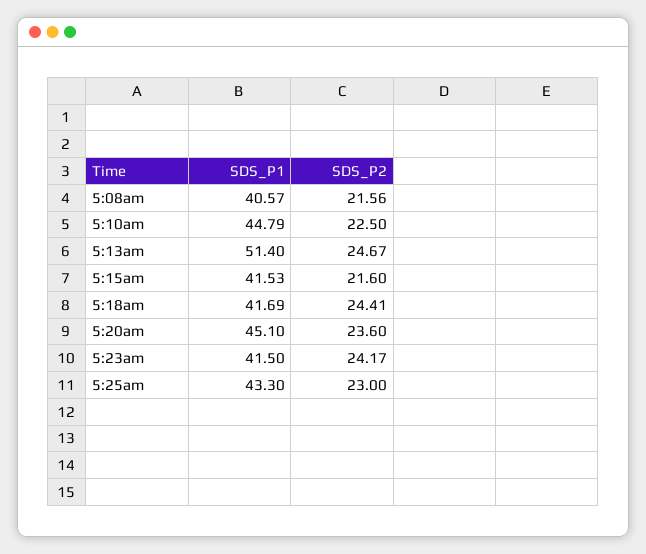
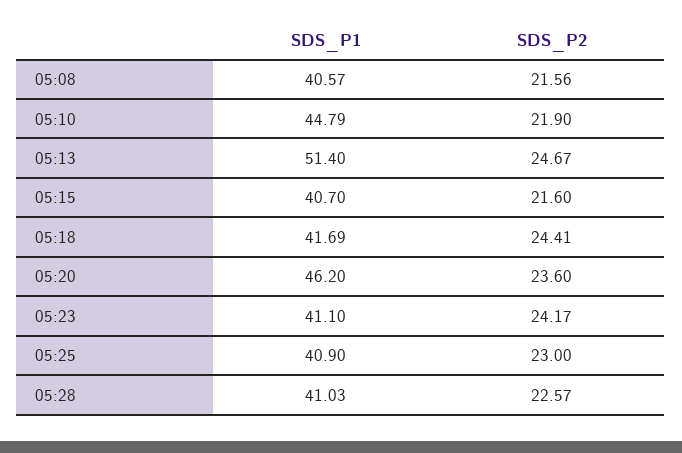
SDS_P2, 5:10am: 22.5 -> 21.9
SDS_P1, 5:15am: 41.53 -> 40.7
SDS_P1, 5:20am: 45.1 -> 46.2
SDS_P1, 5:23am: 41.5 -> 41.1
SDS_P1, 5:25am: 43.3 -> 40.9
SDS_P1, 05:28: none -> 41.03
SDS_P2, 05:28: none -> 22.57

